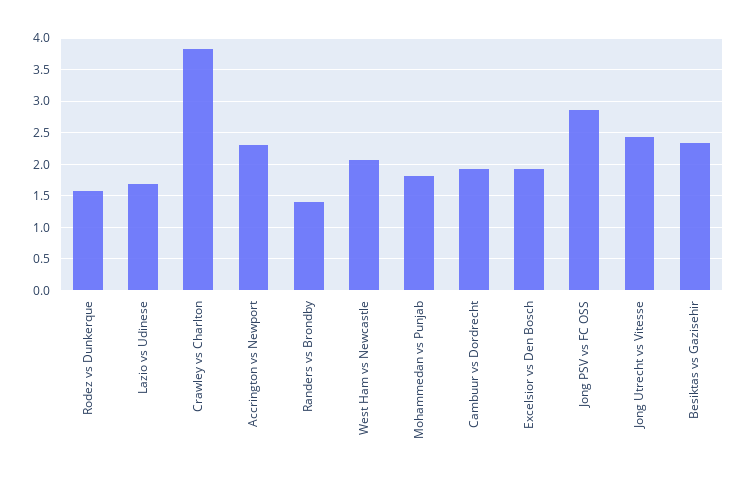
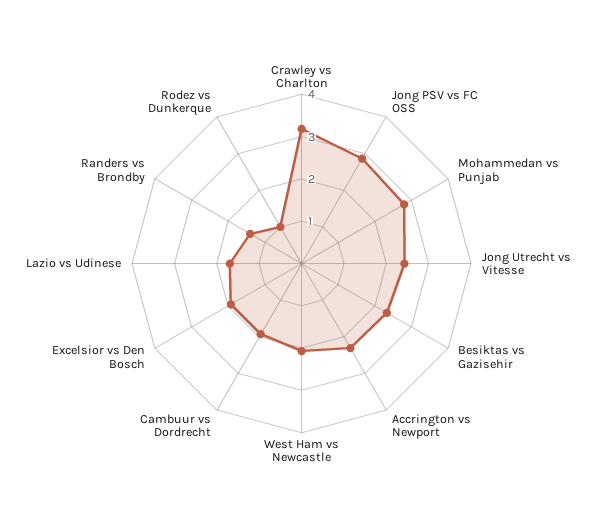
Rodez vs Dunkerque: 1.6 -> 1
Crawley vs Charlton: 3.8 -> 3.2
Mohammedan vs Punjab: 1.8 -> 2.8

